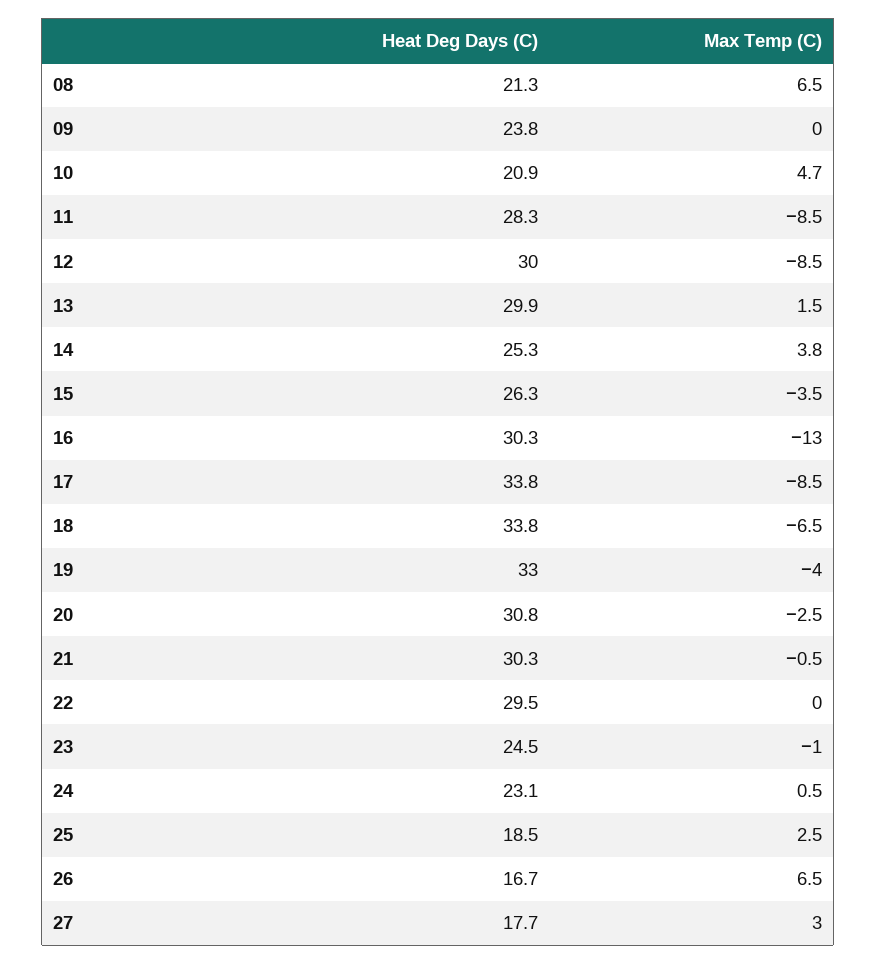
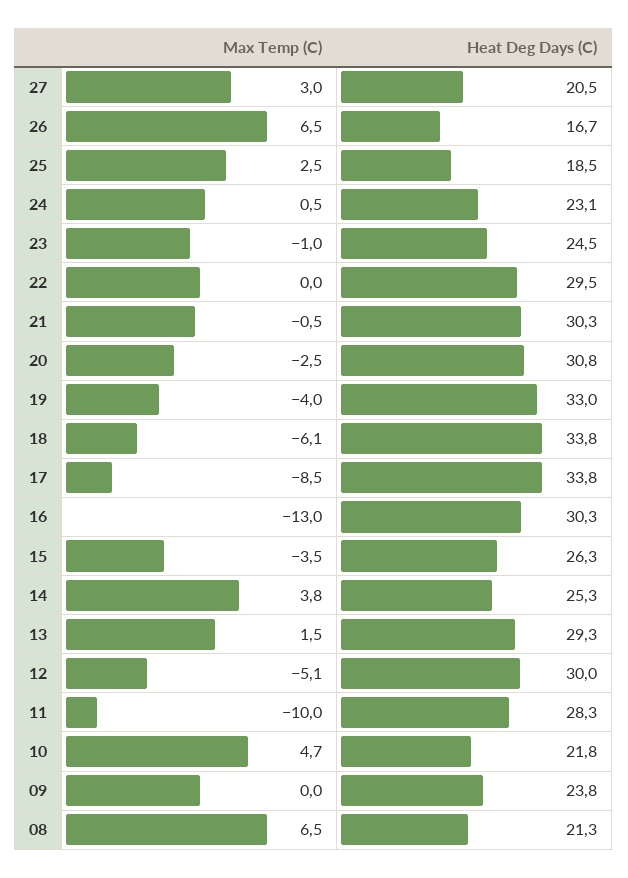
Heat Deg Days (C), 10: 20.9 -> 21.8
Max Temp (C), 11: -8.5 -> -10
Max Temp (C), 12: -8.5 -> -5.1
Heat Deg Days (C), 13: 29.9 -> 29.3
Max Temp (C), 18: -6.5 -> -6.1
Heat Deg Days (C), 27: 17.7 -> 20.5

